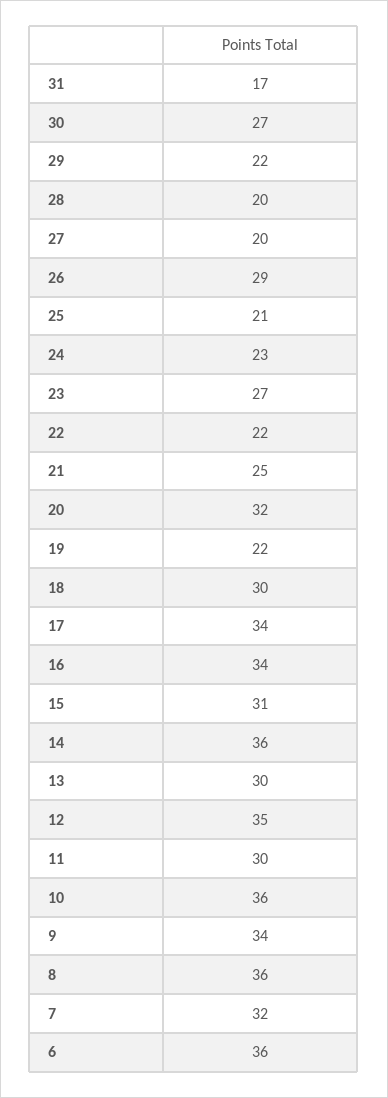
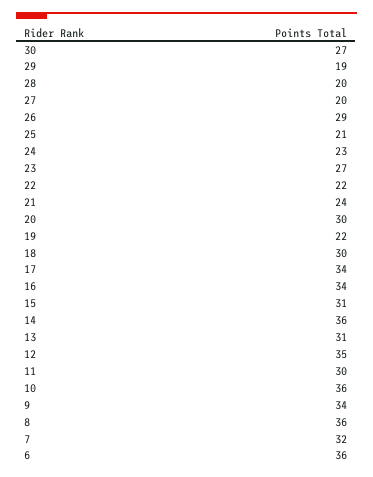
31: 17 -> none
29: 22 -> 19
21: 25 -> 24
20: 32 -> 30
13: 30 -> 31

